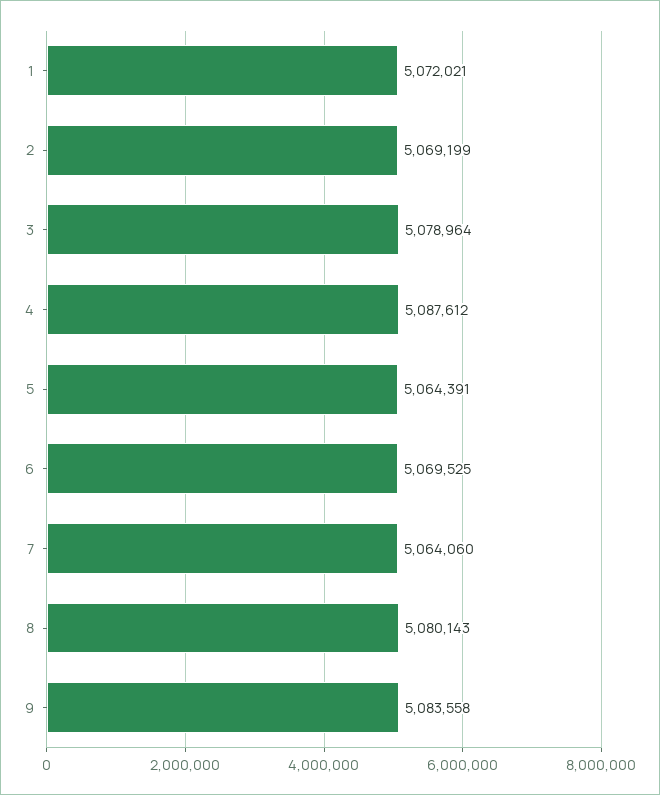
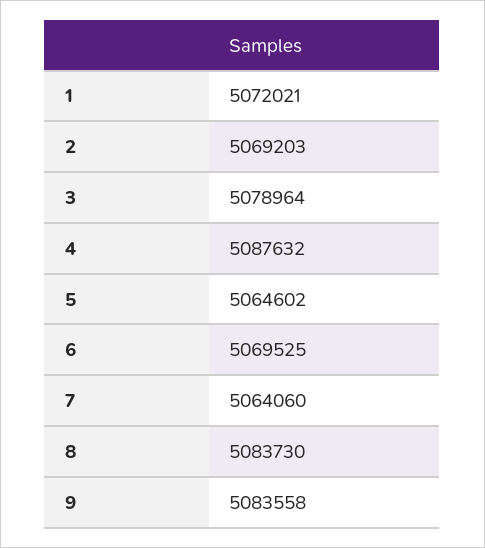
2: 5069199 -> 5069203
4: 5087612 -> 5087632
5: 5064391 -> 5064602
8: 5080143 -> 5083730

